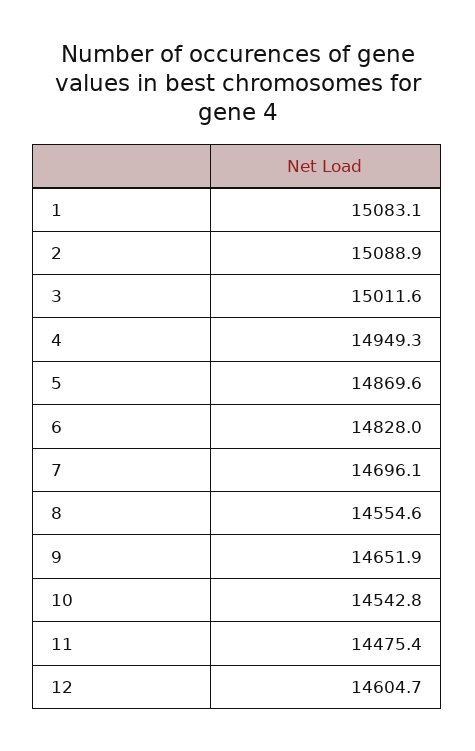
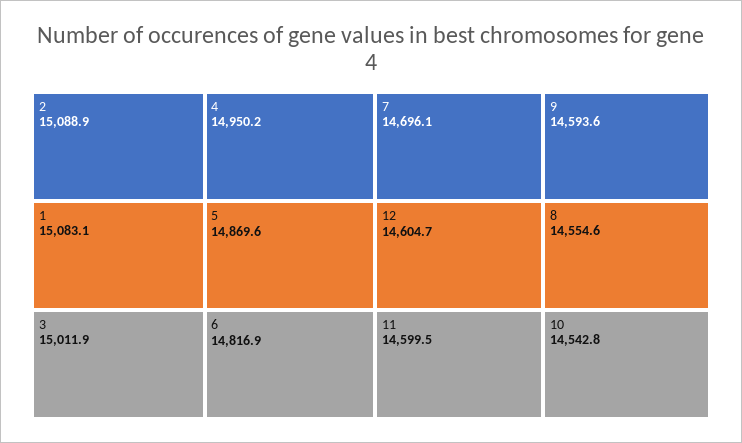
3: 15011.6 -> 15011.9
4: 14949.3 -> 14950.2
6: 14828 -> 14816.9
9: 14651.9 -> 14593.6
11: 14475.4 -> 14599.5

